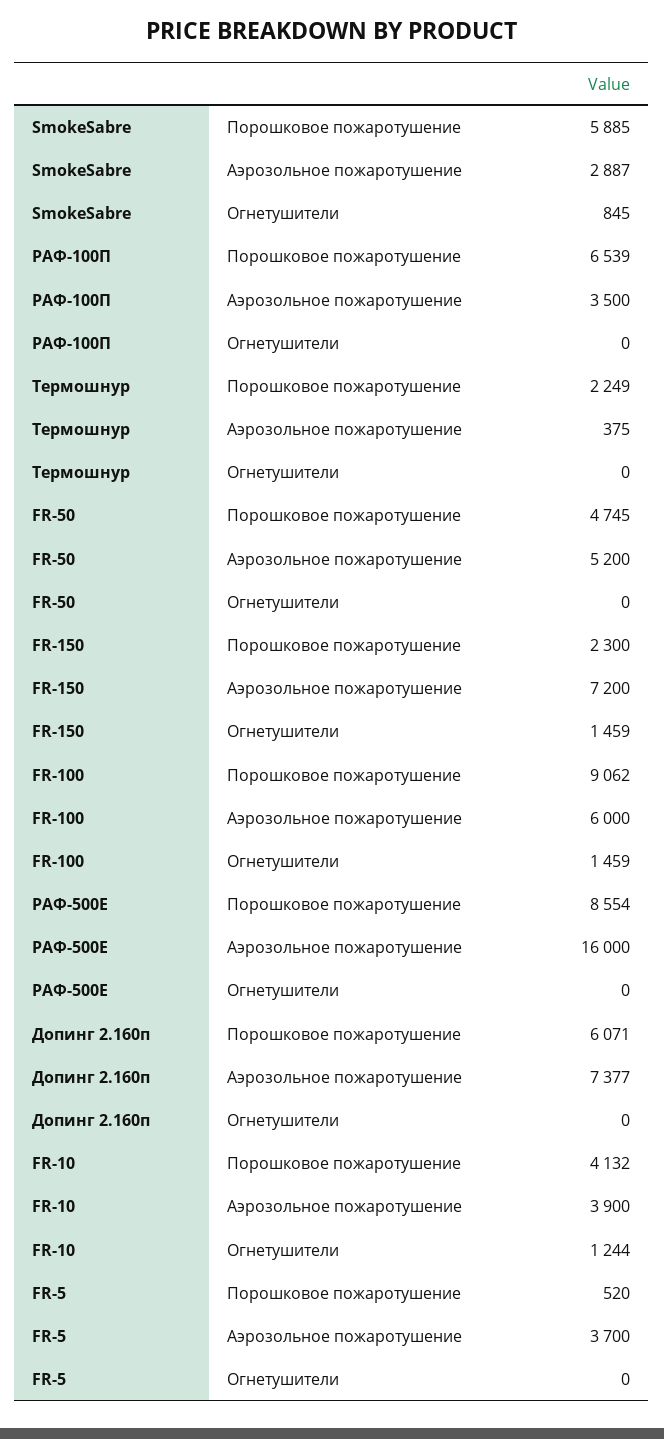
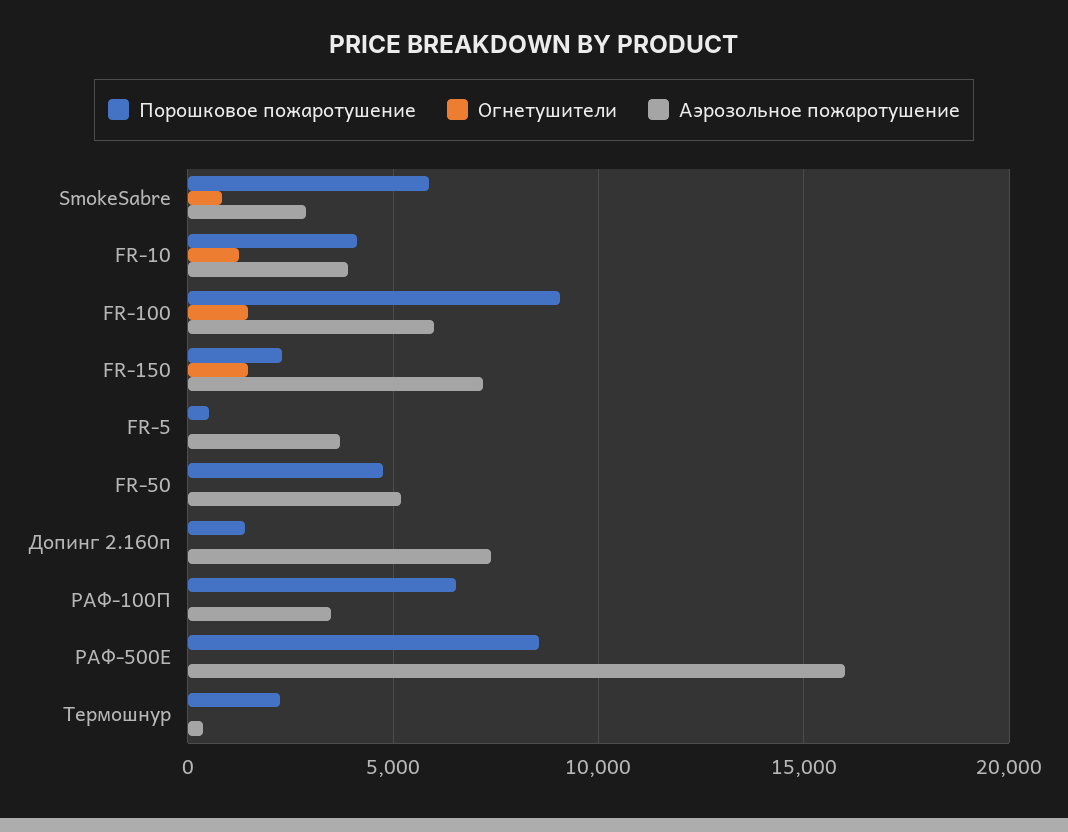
Порошковое пожаротушение, Допинг 2.160п: 6071 -> 1500

